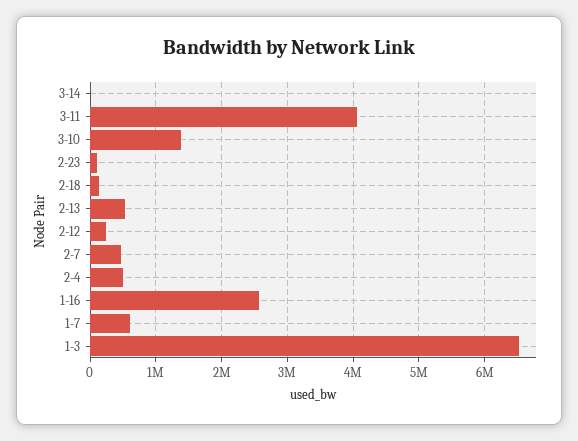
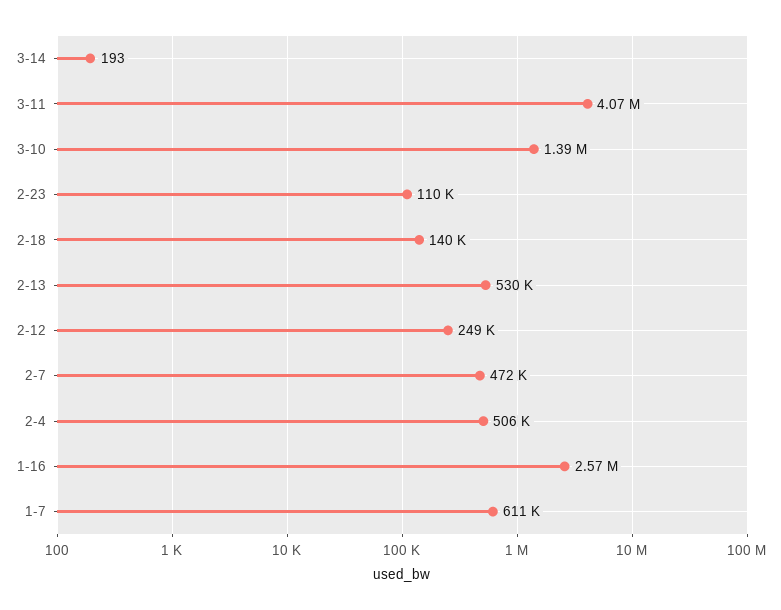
1-3: 6500000 -> none

